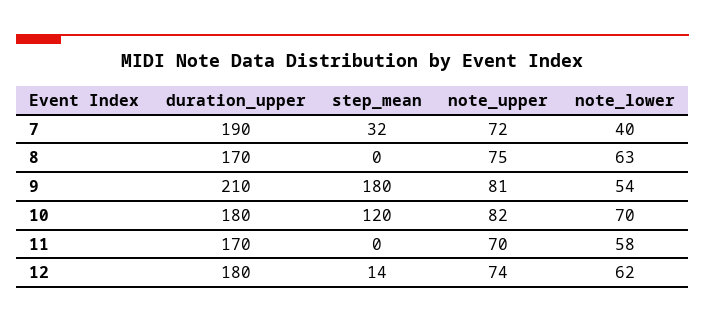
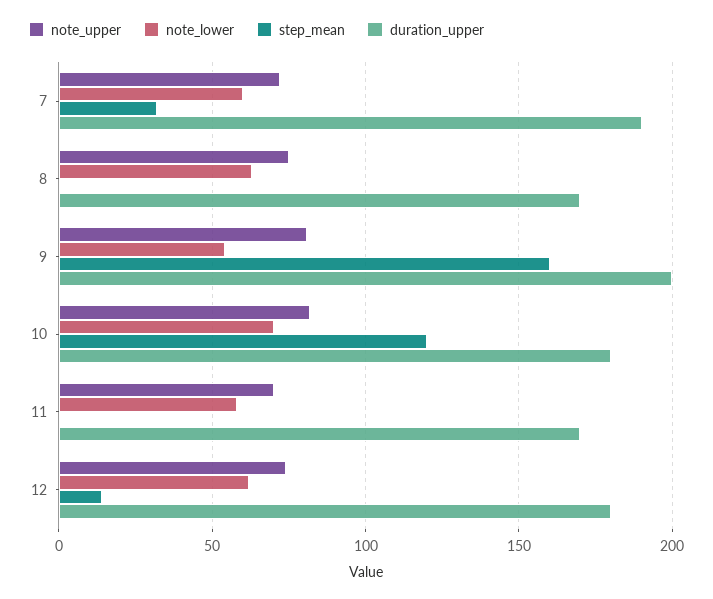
note_lower, 7: 40 -> 60
duration_upper, 9: 210 -> 200
step_mean, 9: 180 -> 160

